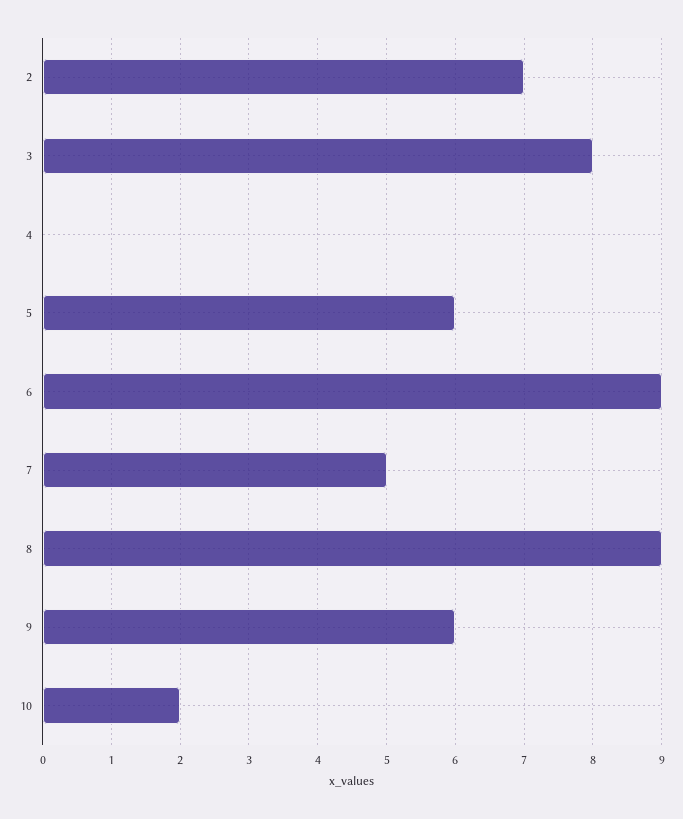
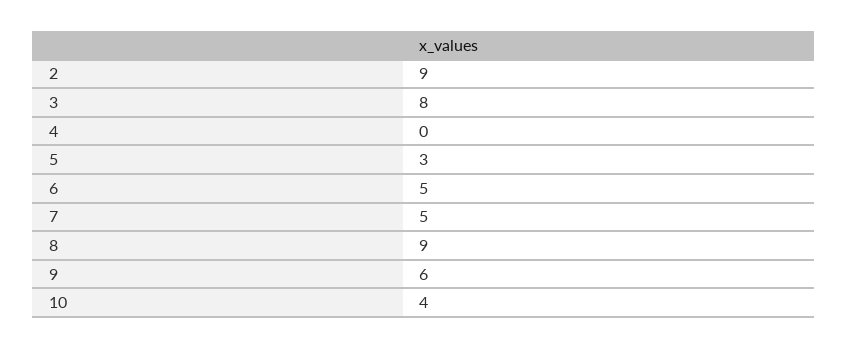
2: 7 -> 9
5: 6 -> 3
6: 9 -> 5
10: 2 -> 4

